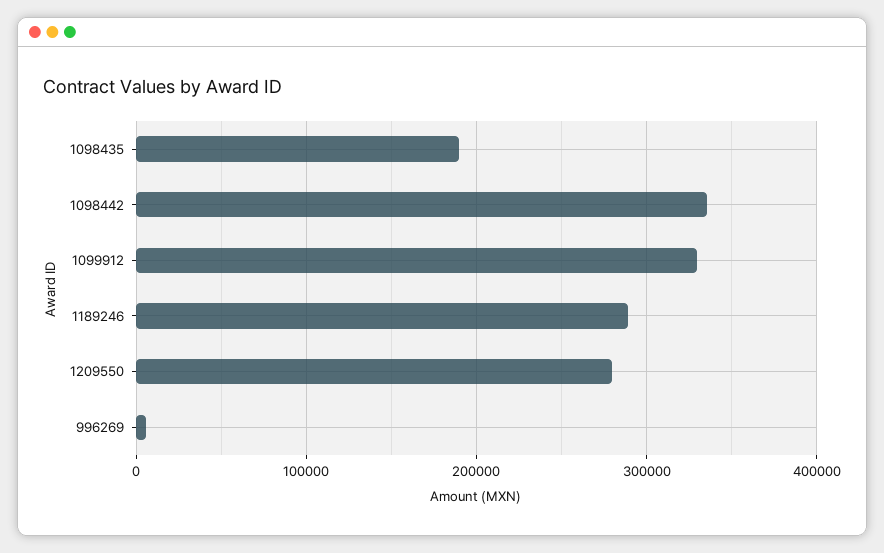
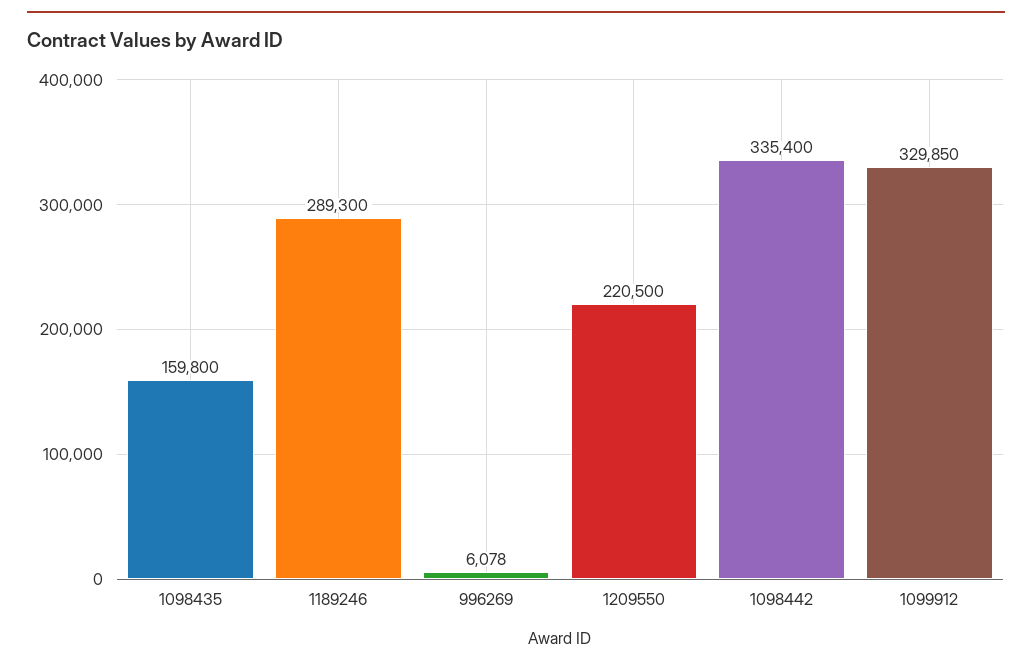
1098435: 190000 -> 159800
1209550: 280000 -> 220500

